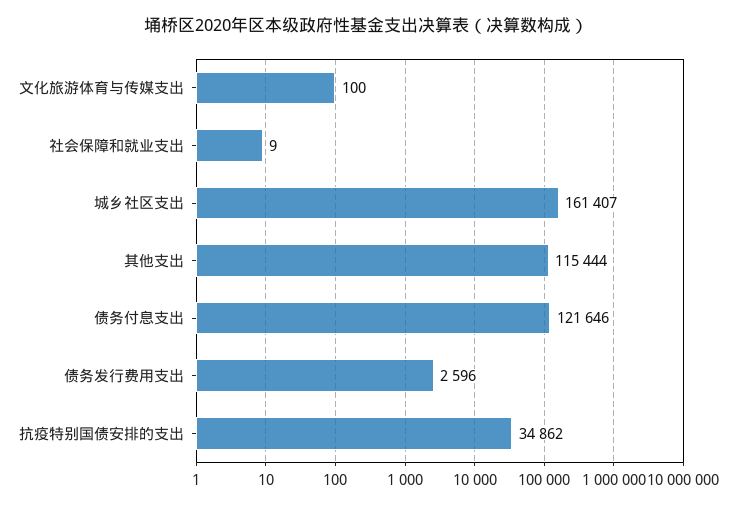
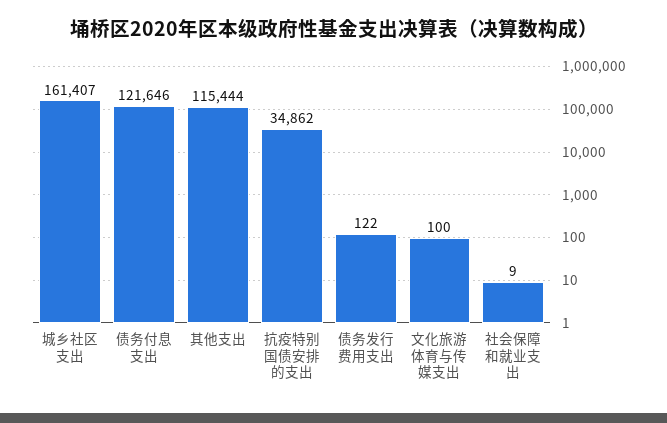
债务发行费用支出: 2596 -> 122

